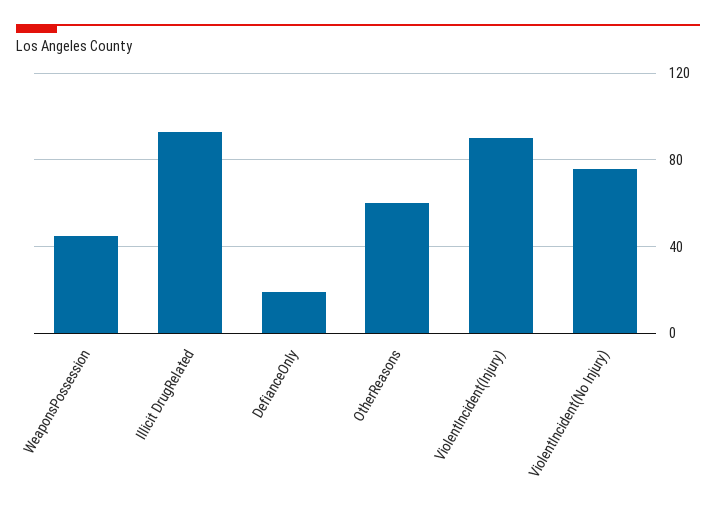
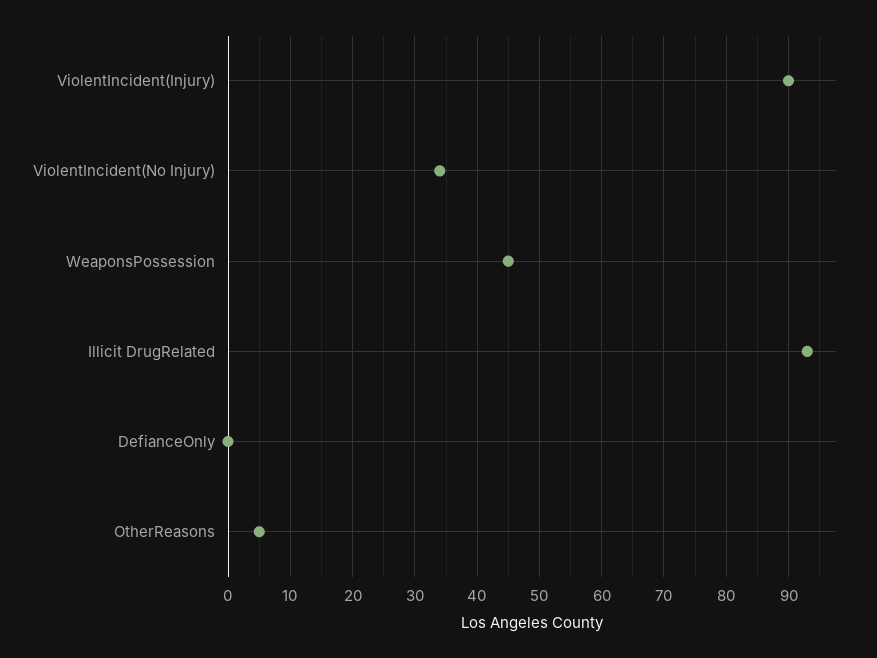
DefianceOnly: 20 -> 0
OtherReasons: 60 -> 5
ViolentIncident(No Injury): 75 -> 34

